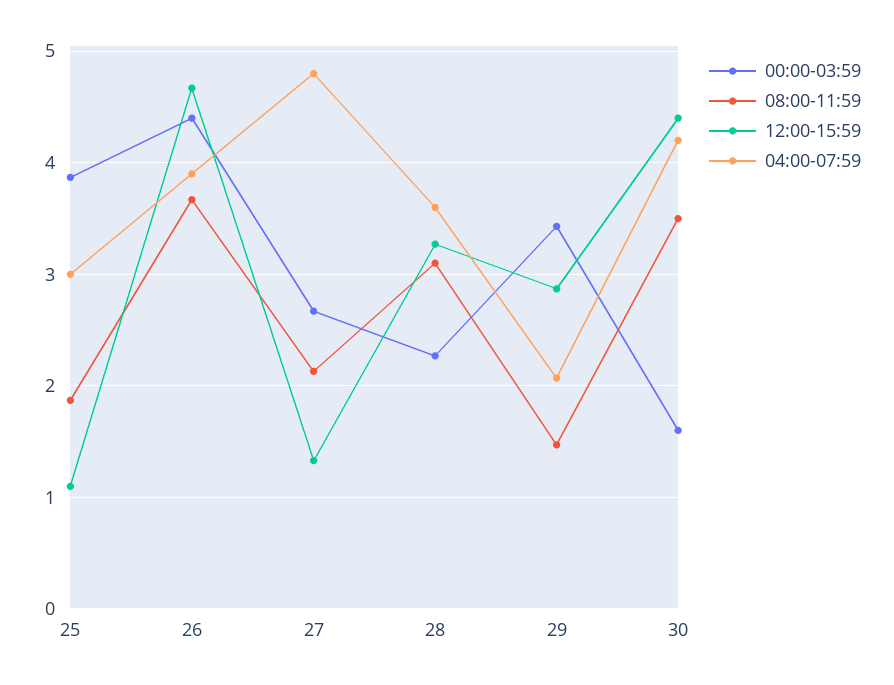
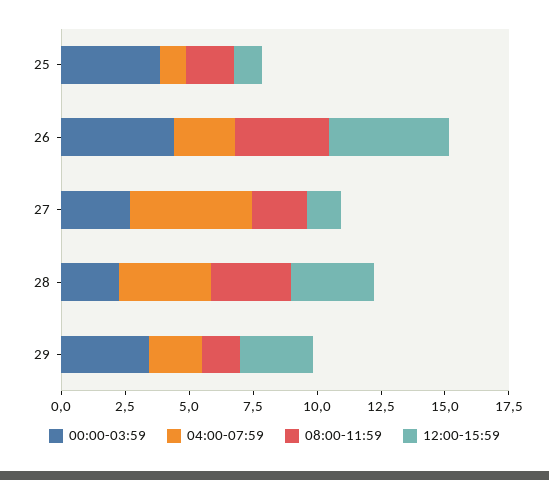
04:00-07:59, 25: 3 -> 1
04:00-07:59, 26: 3.9 -> 2.5
00:00-03:59, 30: 1.6 -> none
08:00-11:59, 30: 3.5 -> none
12:00-15:59, 30: 4.4 -> none
04:00-07:59, 30: 4.2 -> none

